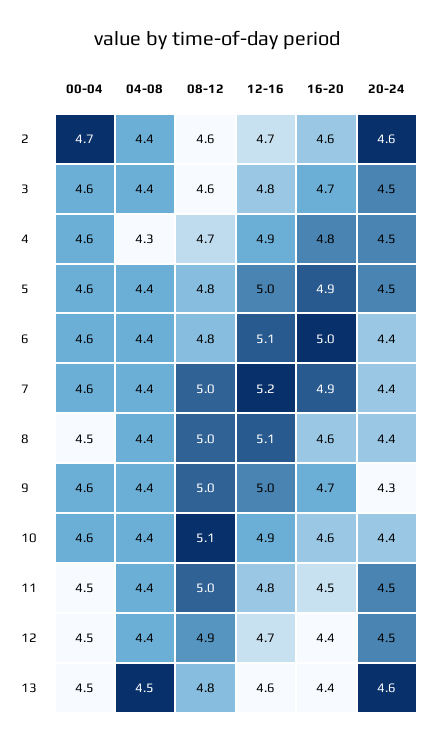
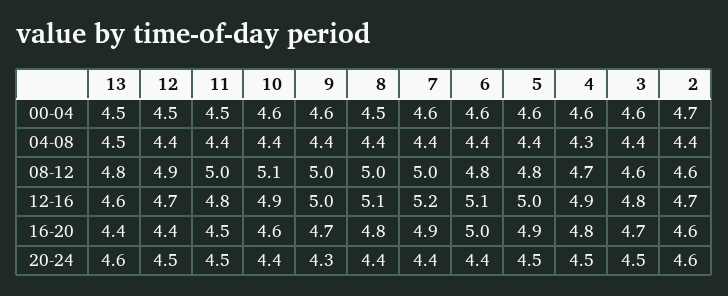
16-20, 8: 4.6 -> 4.8

